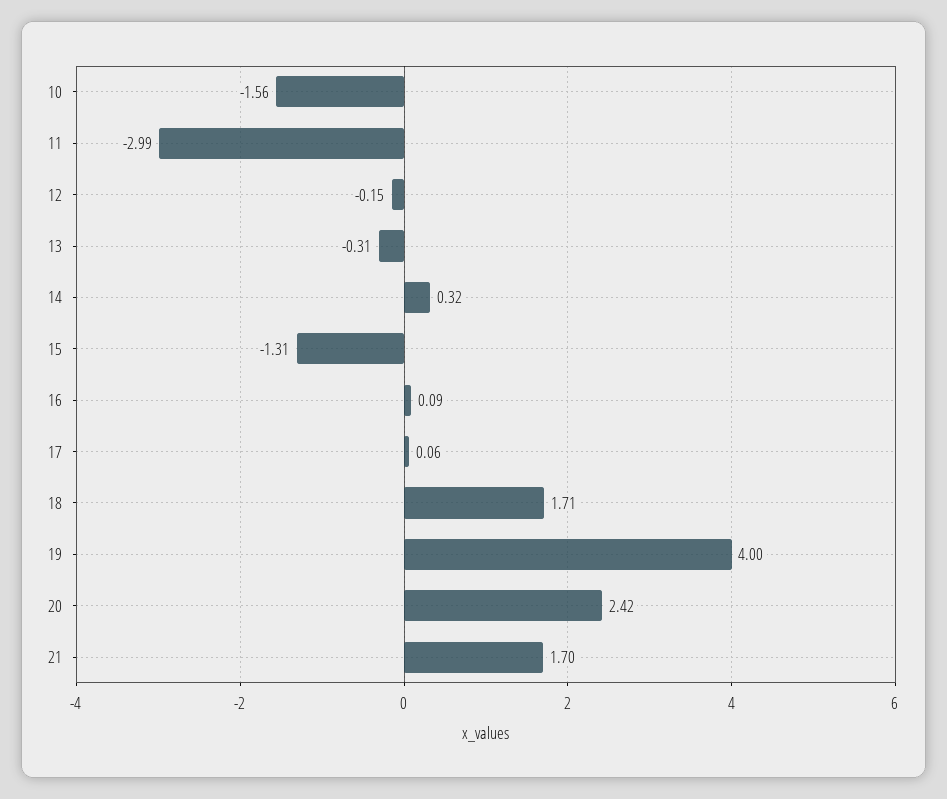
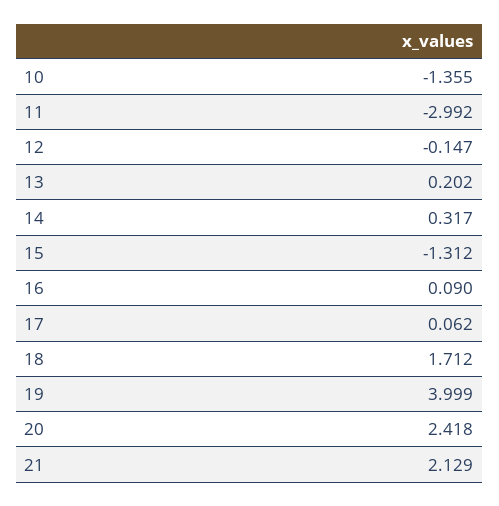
10: -1.56 -> -1.355
13: -0.31 -> 0.202
21: 1.7 -> 2.129

